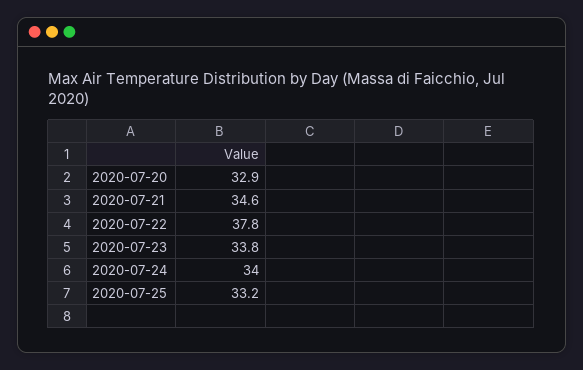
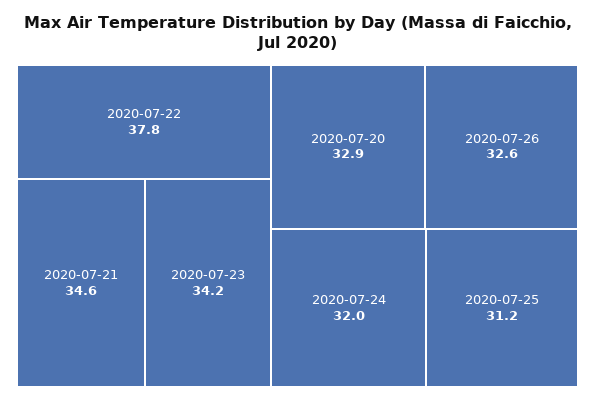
2020-07-23: 33.8 -> 34.2
2020-07-24: 34 -> 32
2020-07-25: 33.2 -> 31.2
2020-07-26: none -> 32.6

